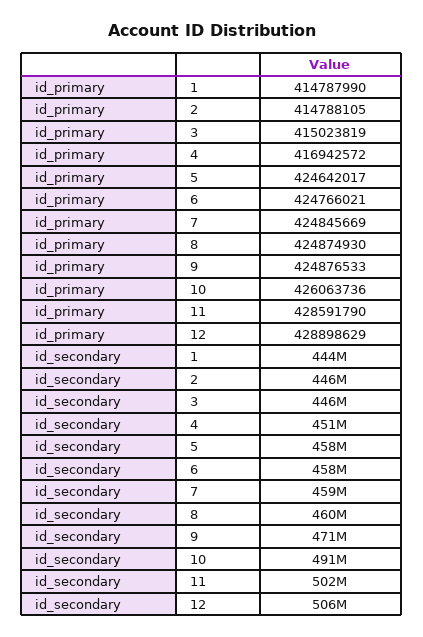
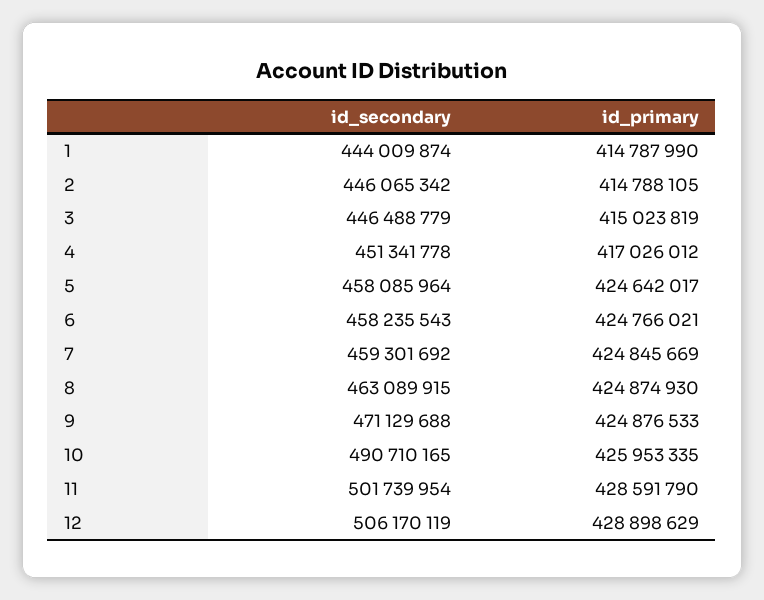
id_primary, 4: 416942572 -> 417026012
id_primary, 10: 426063736 -> 425953335
id_secondary, 8: 460000000 -> 463089915

